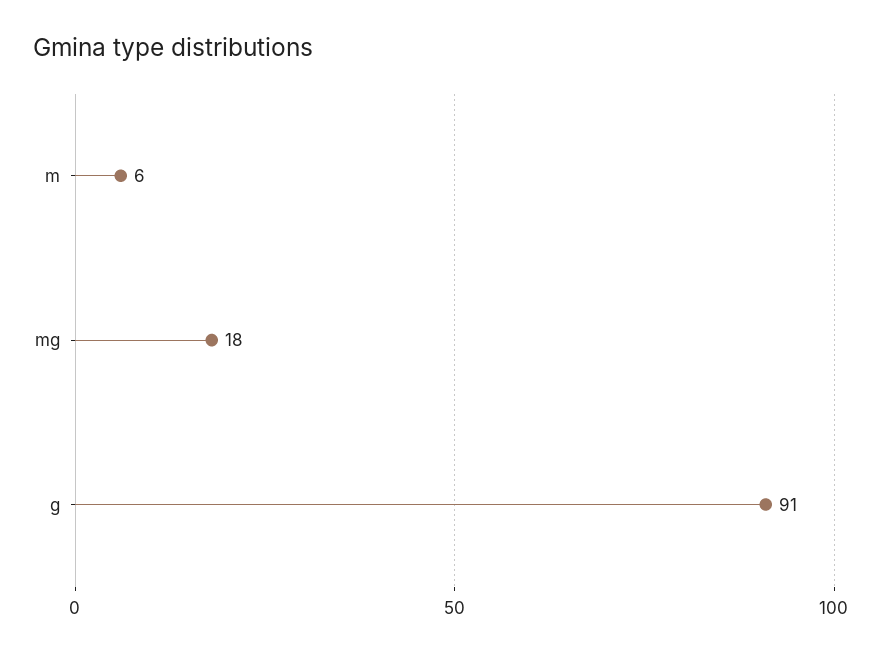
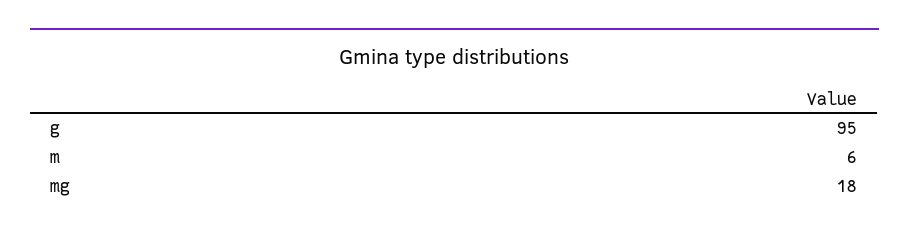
g: 91 -> 95

